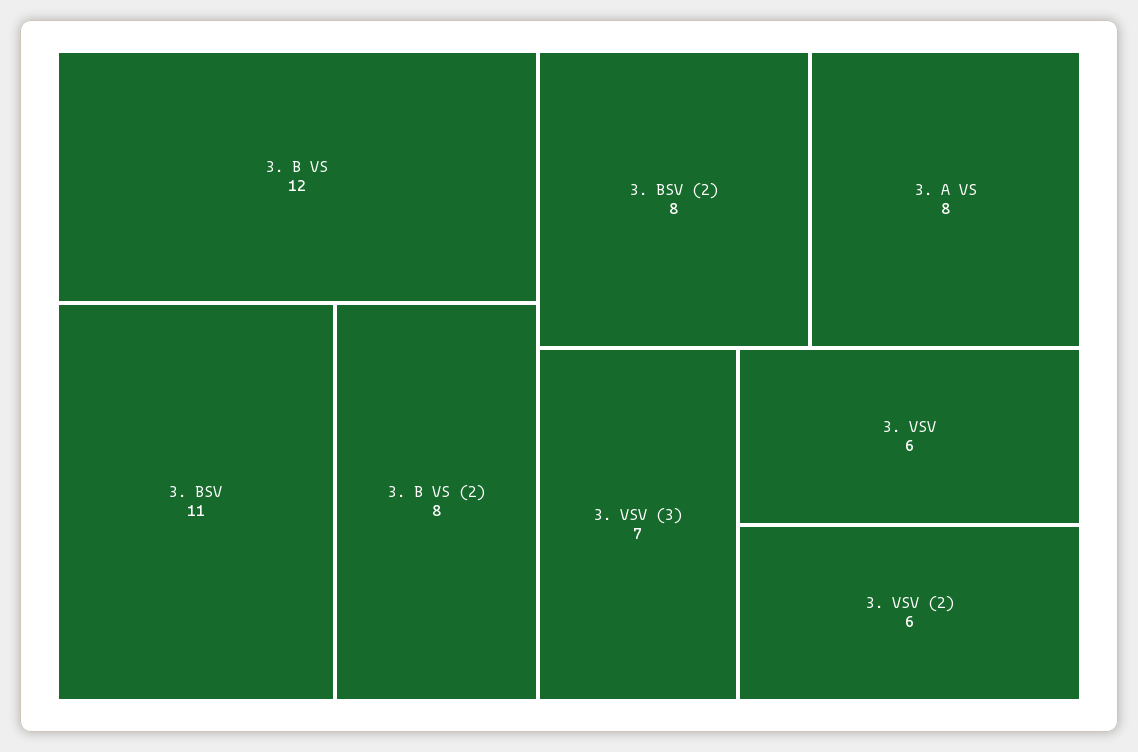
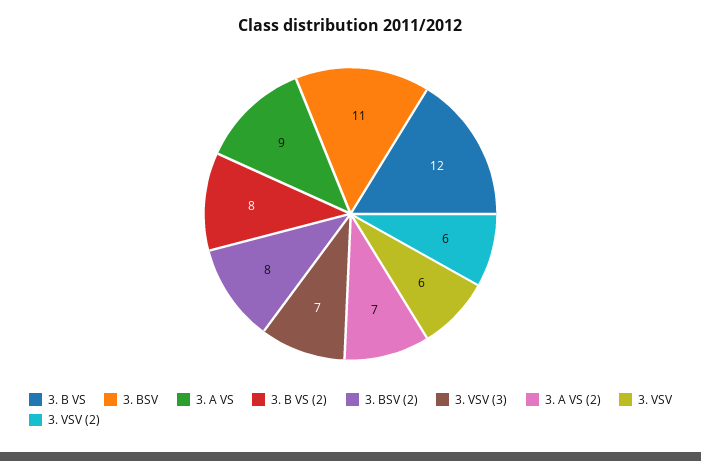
3. A VS: 8 -> 9
3. A VS (2): none -> 7

